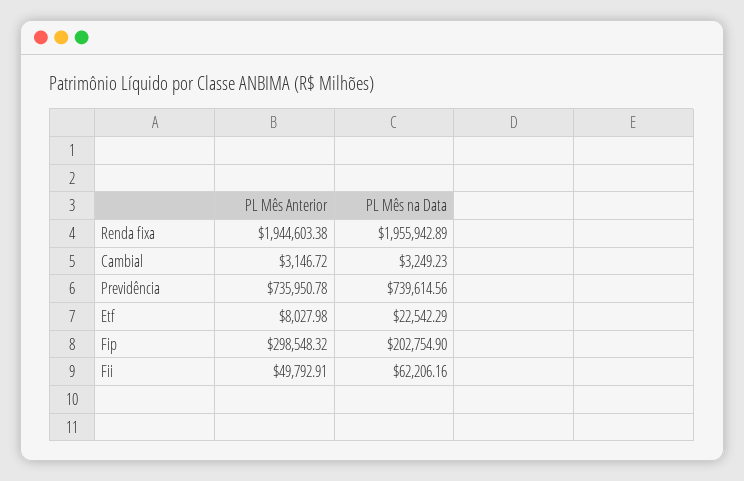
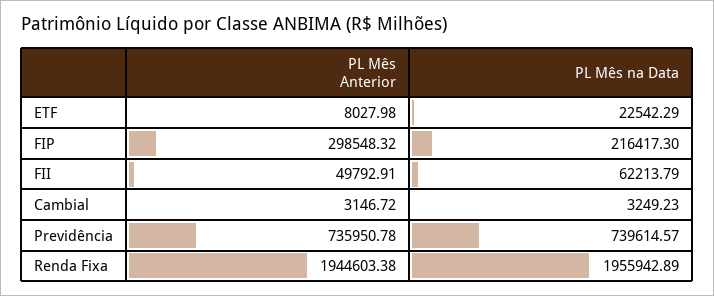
PL Mês na Data, Previdência: 739614.56 -> 739614.57
PL Mês na Data, Fip: 202754.9 -> 216417.3
PL Mês na Data, Fii: 62206.16 -> 62213.79

